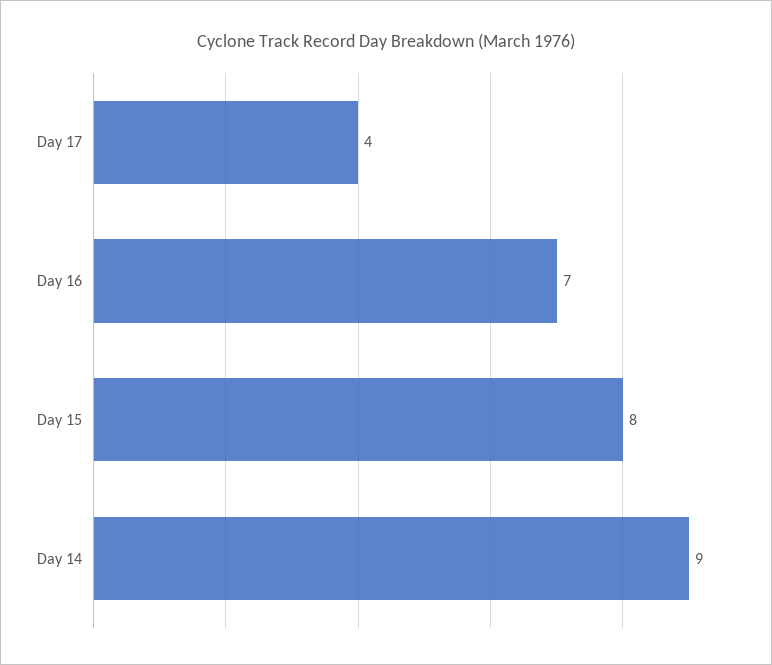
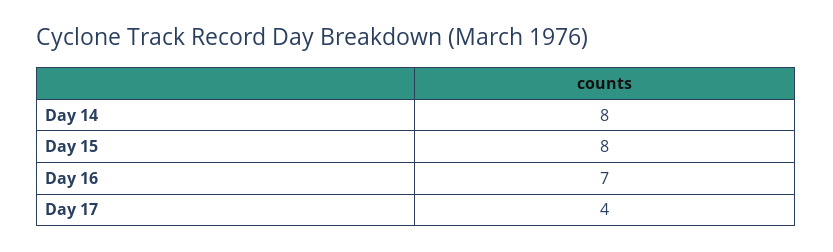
Day 14: 9 -> 8

